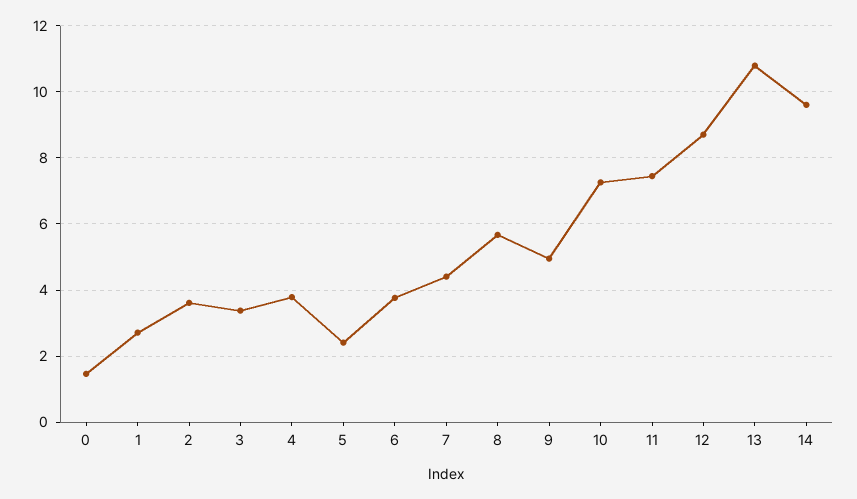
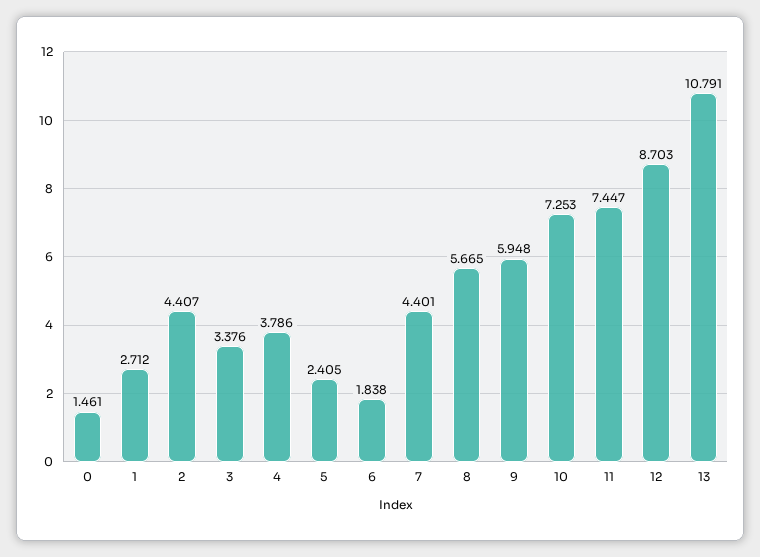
2: 3.6 -> 4.407
6: 3.8 -> 1.838
9: 5 -> 5.948
14: 9.6 -> none

